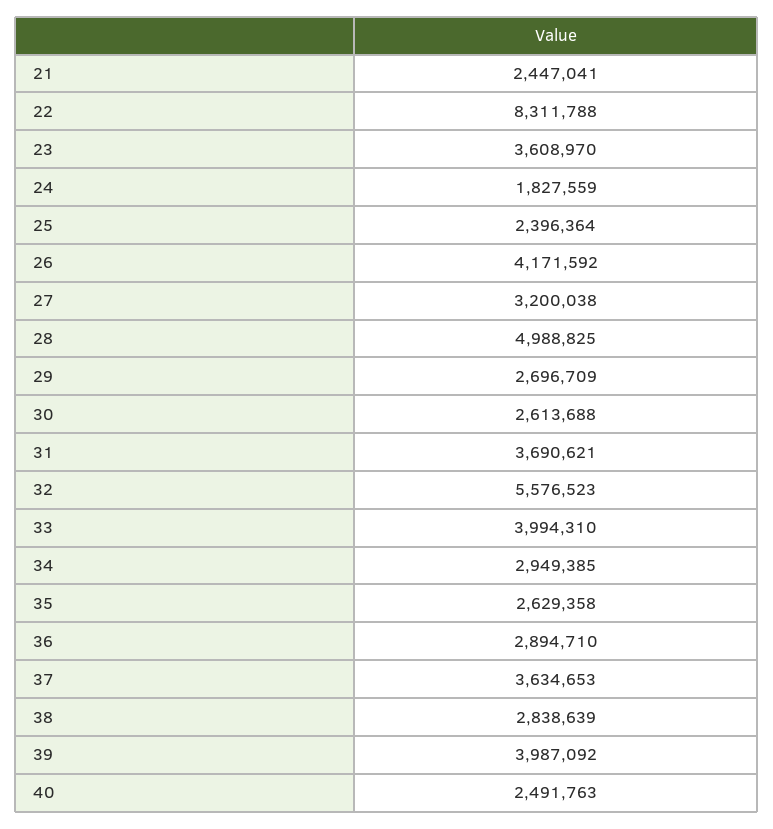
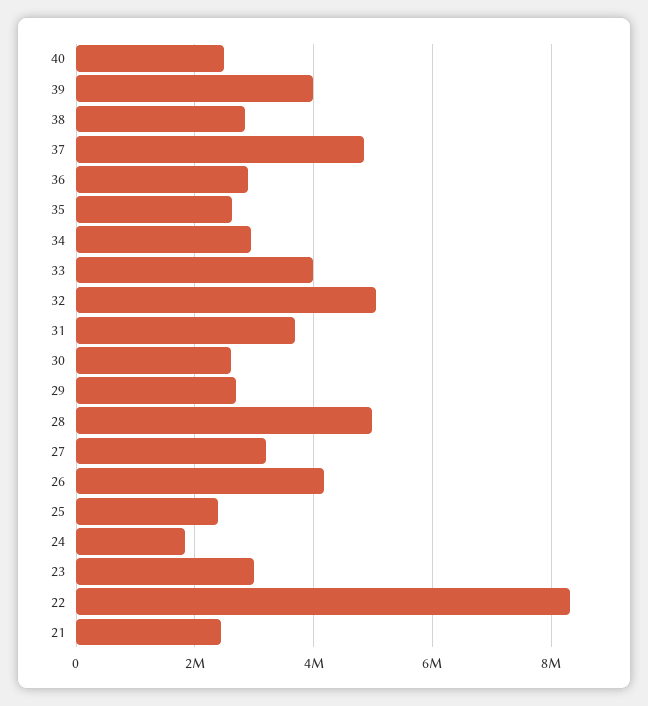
23: 3608970 -> 3000000
32: 5576523 -> 5000000
37: 3634653 -> 4800000

